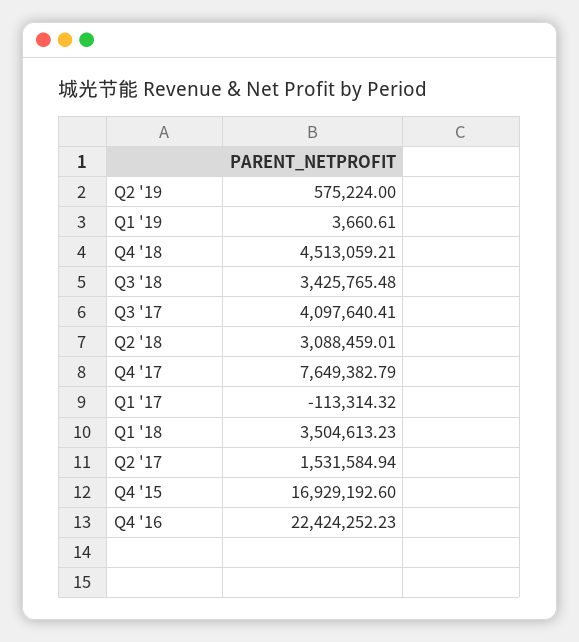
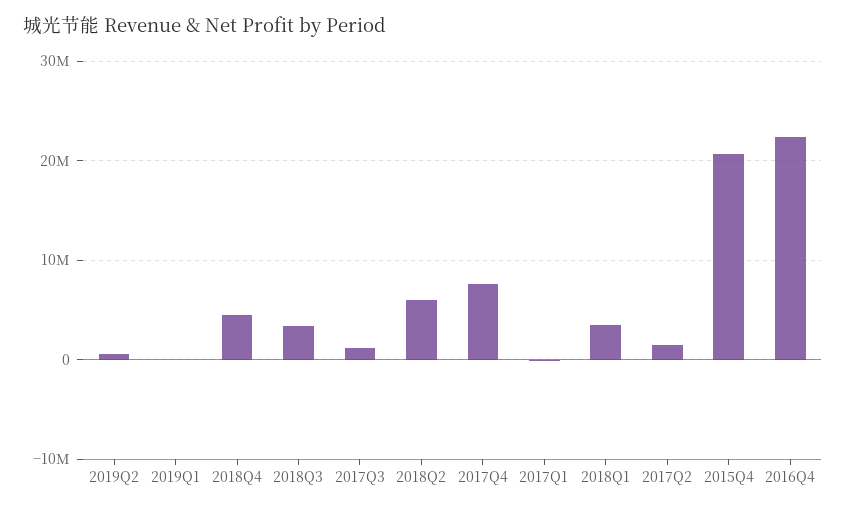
Q3 '17: 4097640.41 -> 1000000
Q2 '18: 3088459.01 -> 6000000
Q4 '15: 16929192.6 -> 21000000

